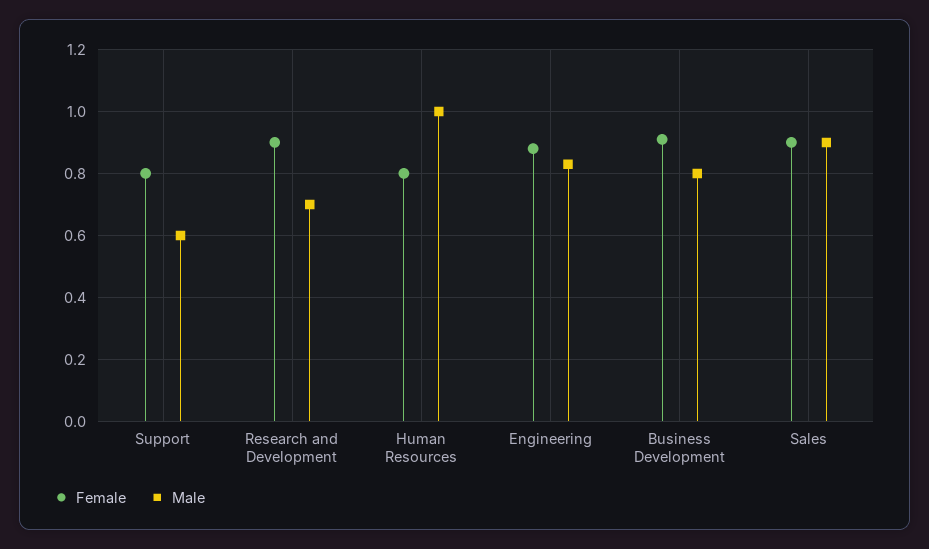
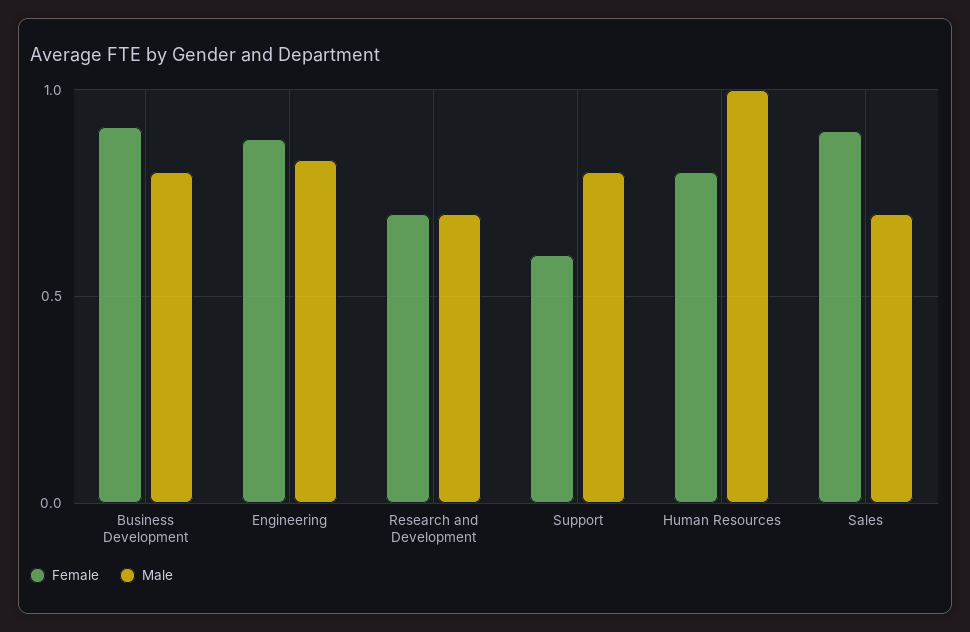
Female, Support: 0.8 -> 0.6
Male, Support: 0.6 -> 0.8
Female, Research and Development: 0.9 -> 0.7
Male, Sales: 0.9 -> 0.7

